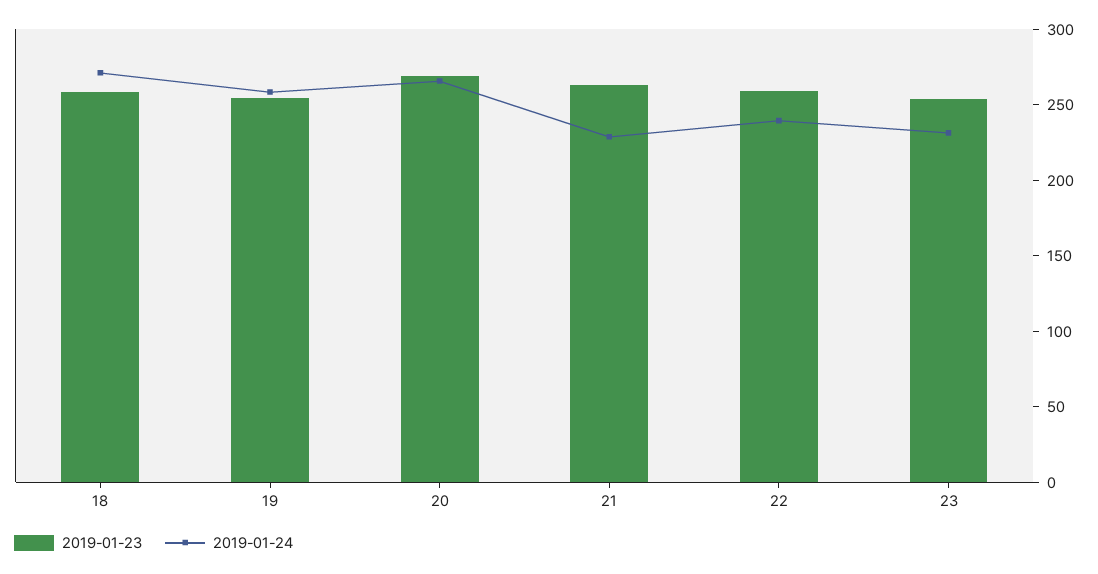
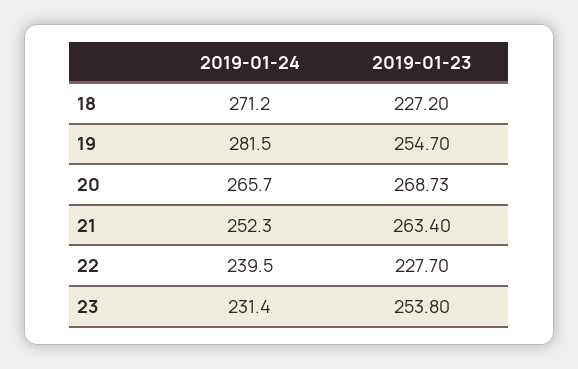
2019-01-23, 18: 260 -> 227.2
2019-01-24, 19: 260 -> 281.5
2019-01-24, 21: 230 -> 252.3
2019-01-23, 22: 260 -> 227.7

